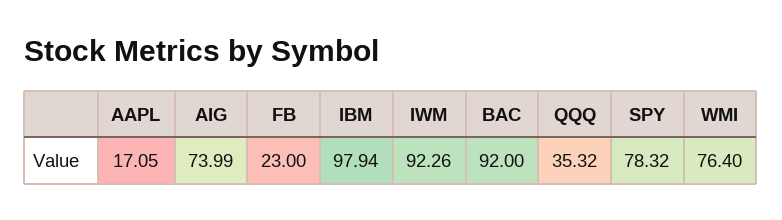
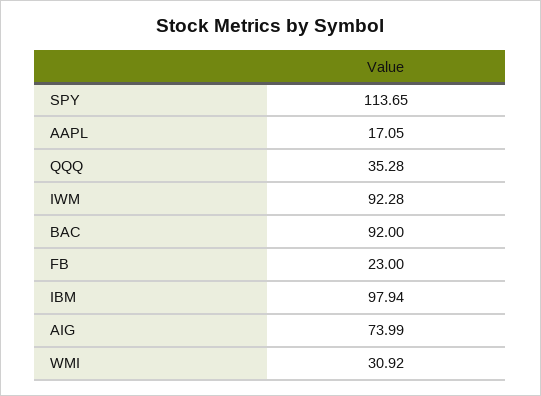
IWM: 92.26 -> 92.28
QQQ: 35.32 -> 35.28
SPY: 78.32 -> 113.65
WMI: 76.4 -> 30.92

